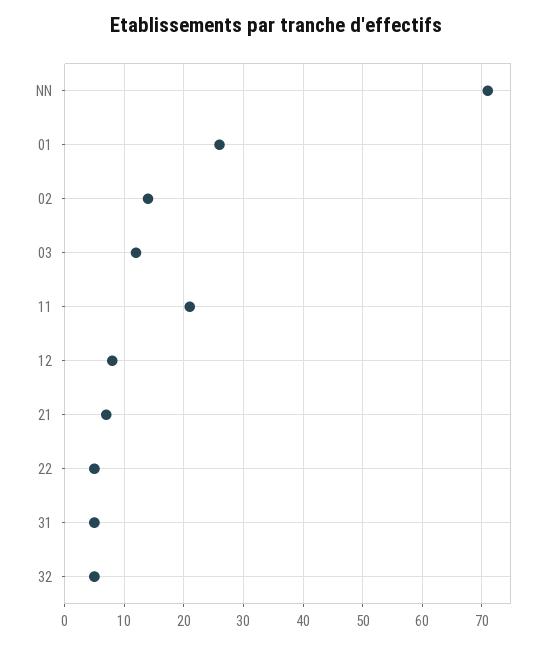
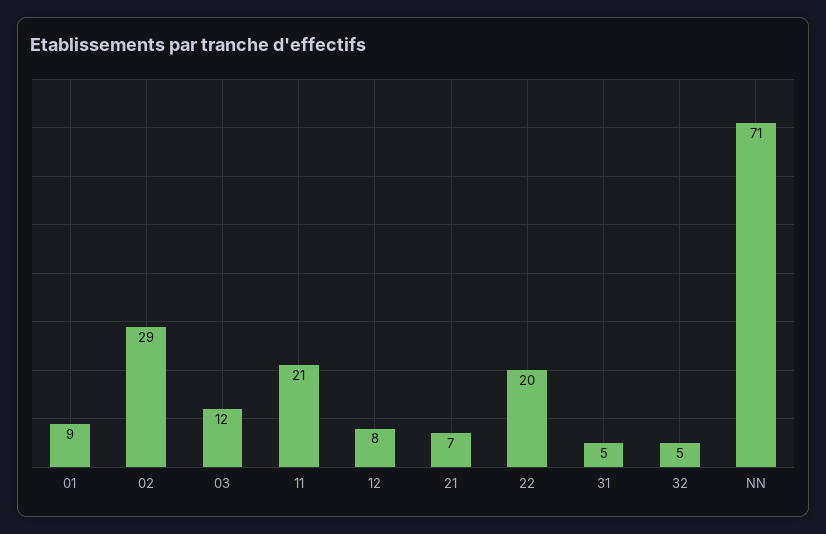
01: 25 -> 9
02: 15 -> 29
22: 5 -> 20

